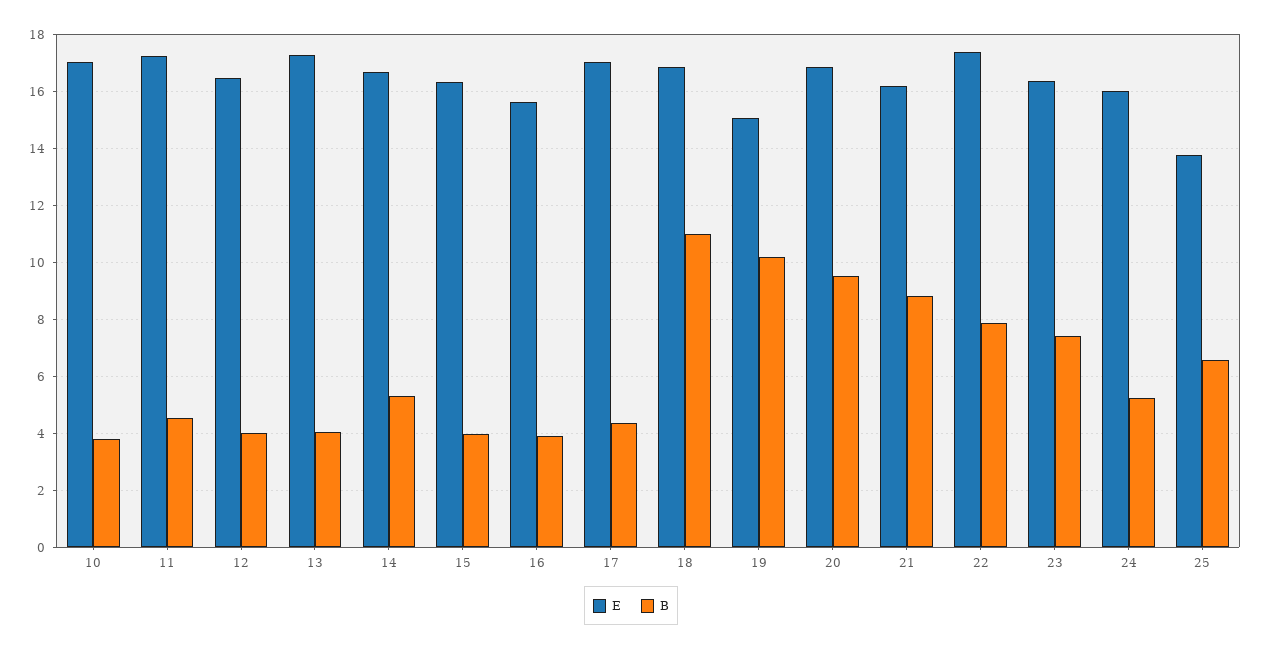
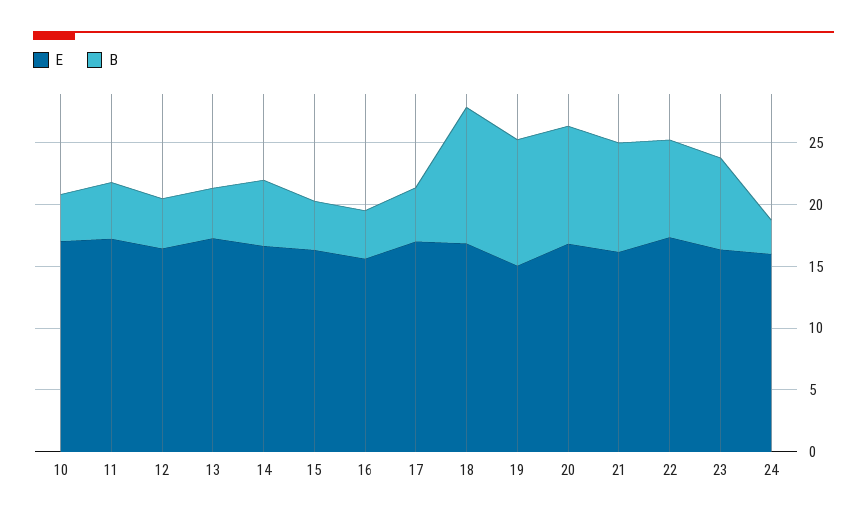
B, 24: 5.25 -> 3
E, 25: 13.75 -> none
B, 25: 6.5 -> none

